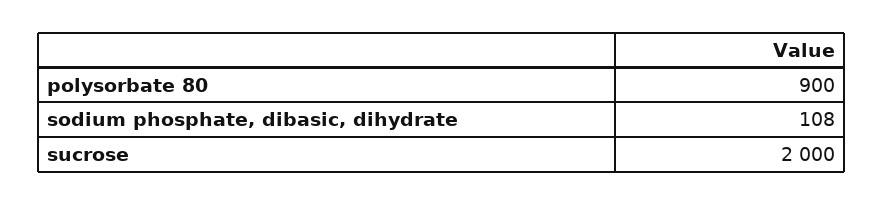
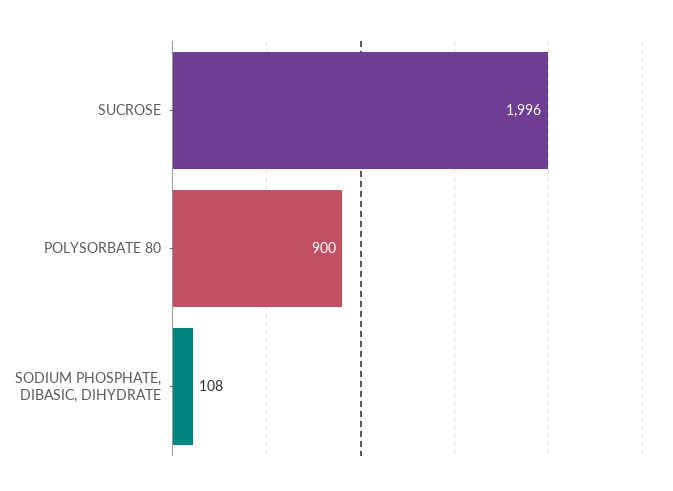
sucrose: 2000 -> 1996

